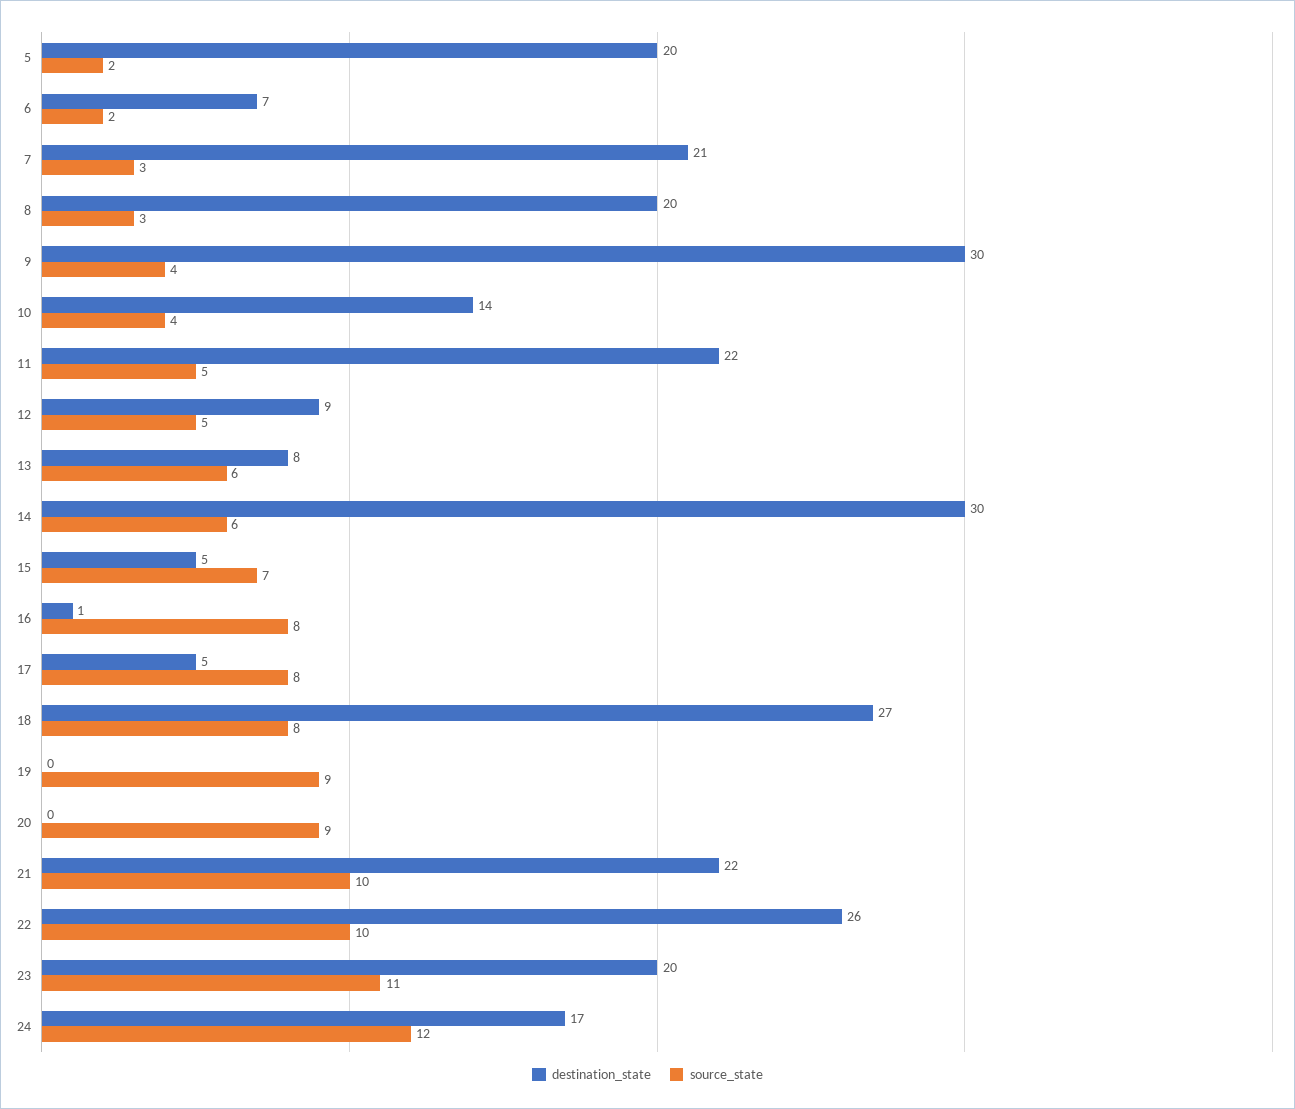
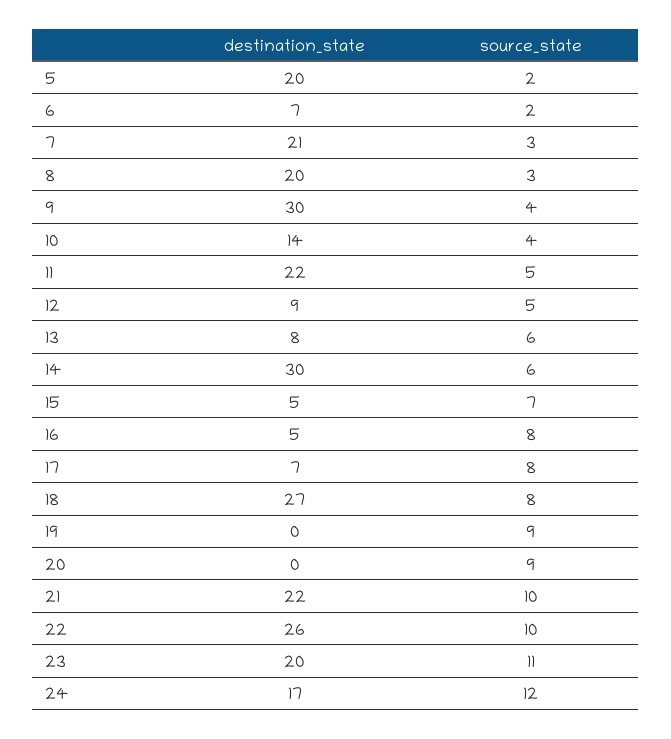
destination_state, 16: 1 -> 5
destination_state, 17: 5 -> 7

